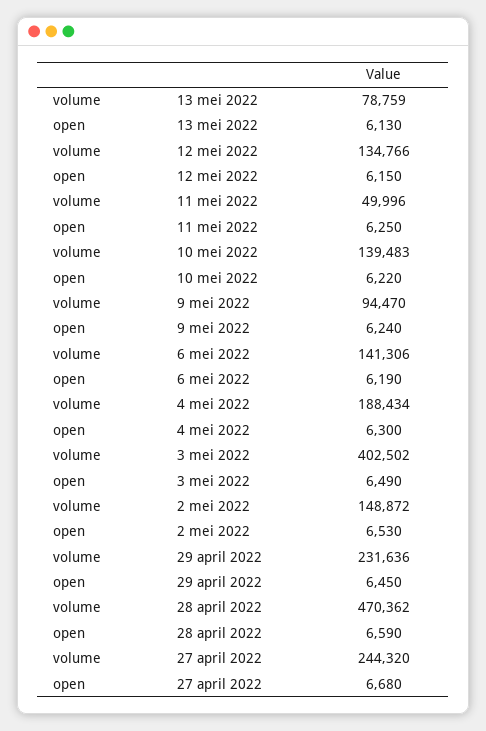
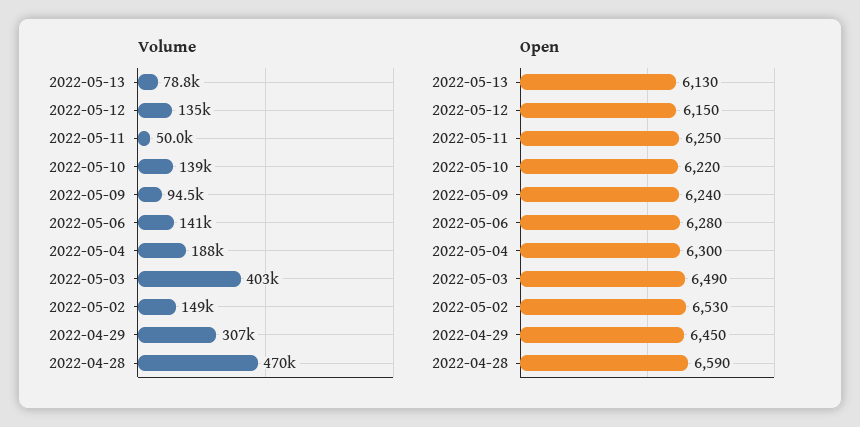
open, 6 mei 2022: 6190 -> 6280
volume, 29 april 2022: 231636 -> 307000
volume, 27 april 2022: 244320 -> none
open, 27 april 2022: 6680 -> none

